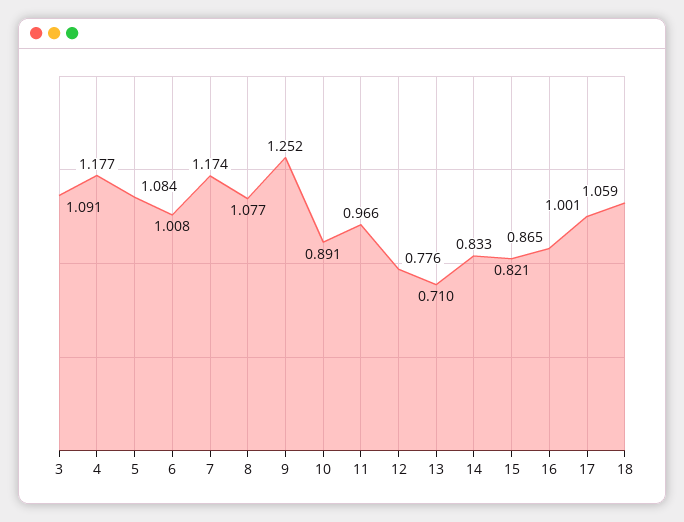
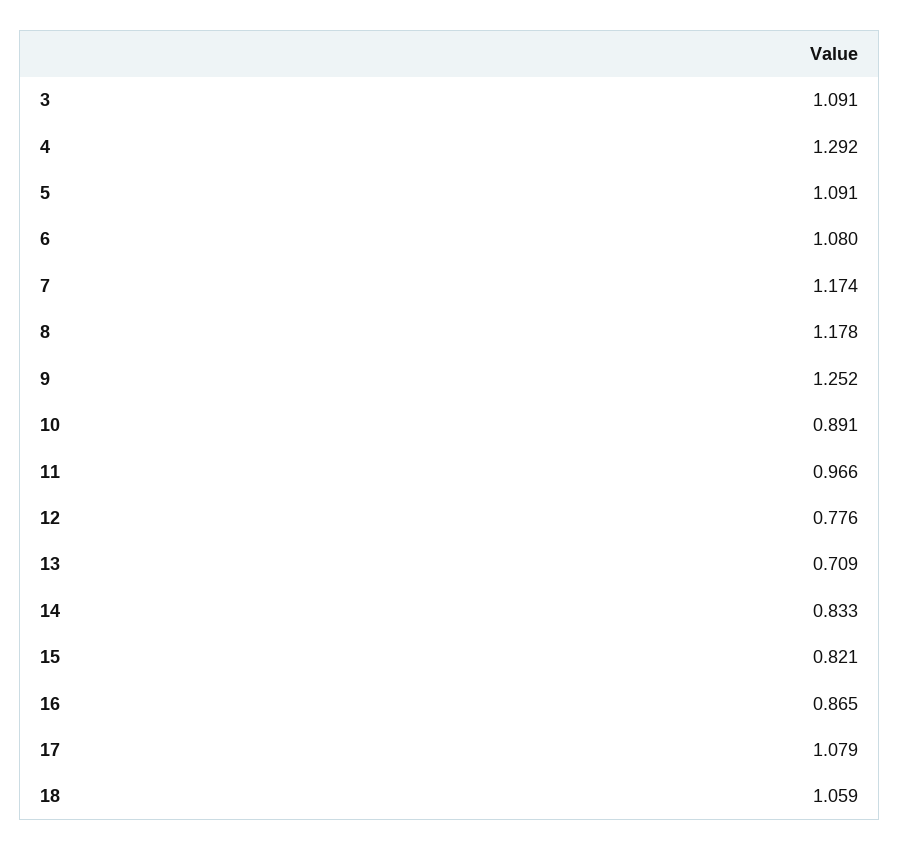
4: 1.177 -> 1.292
5: 1.084 -> 1.091
6: 1.008 -> 1.08
8: 1.077 -> 1.178
13: 0.71 -> 0.709
17: 1.001 -> 1.079

